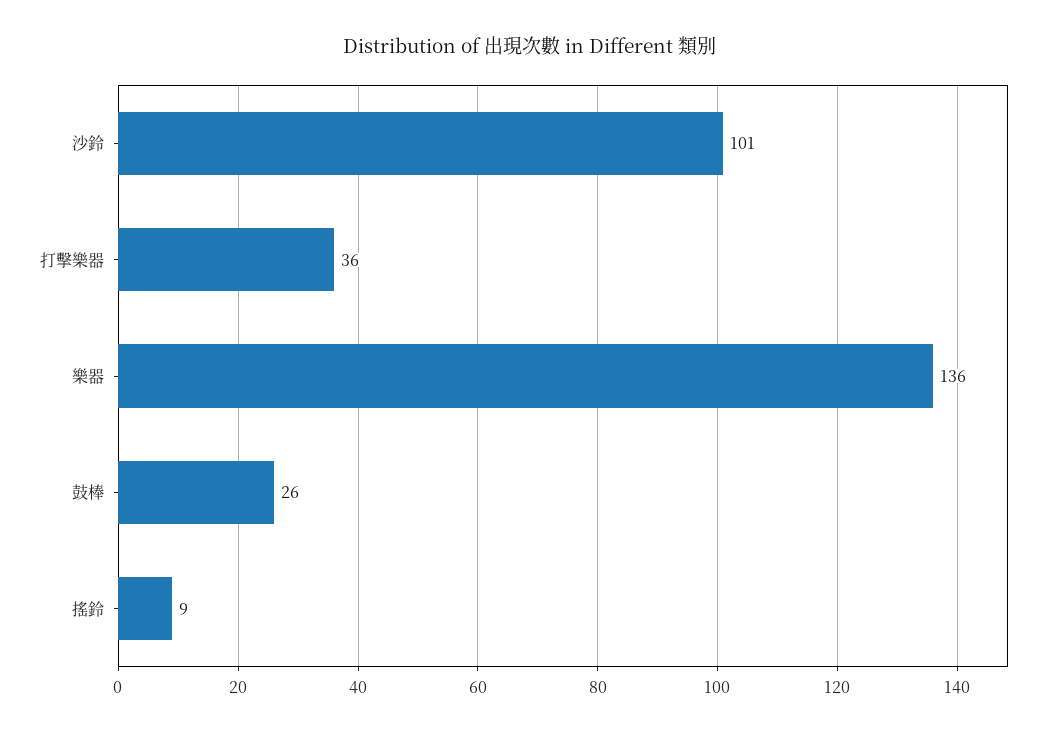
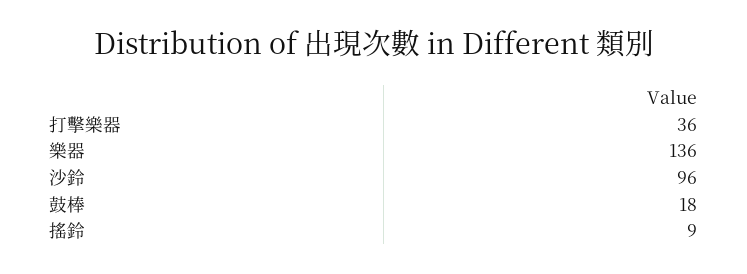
沙鈴: 101 -> 96
鼓棒: 26 -> 18

